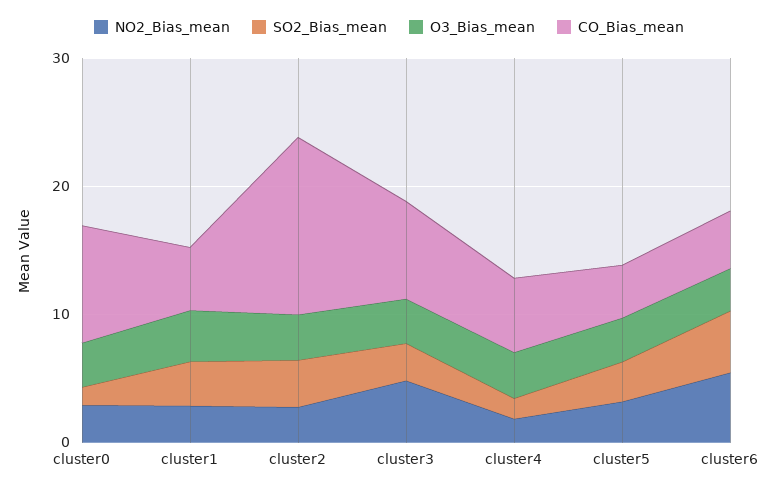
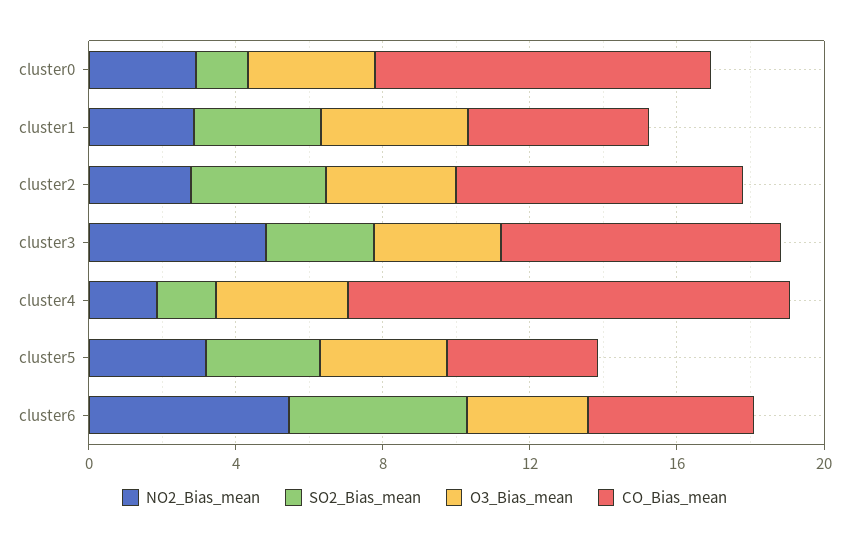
CO_Bias_mean, cluster2: 14 -> 8
CO_Bias_mean, cluster4: 6 -> 12

